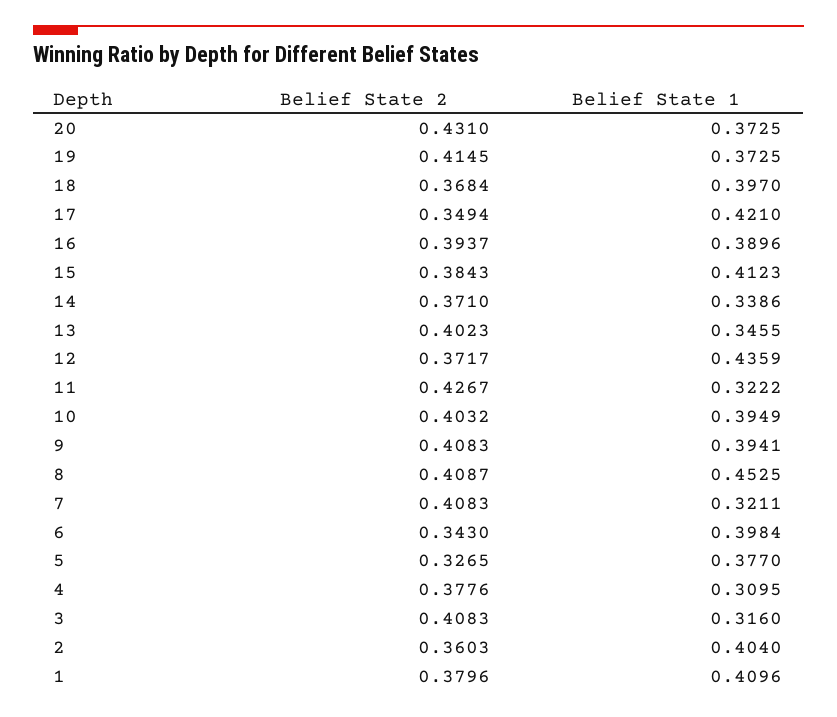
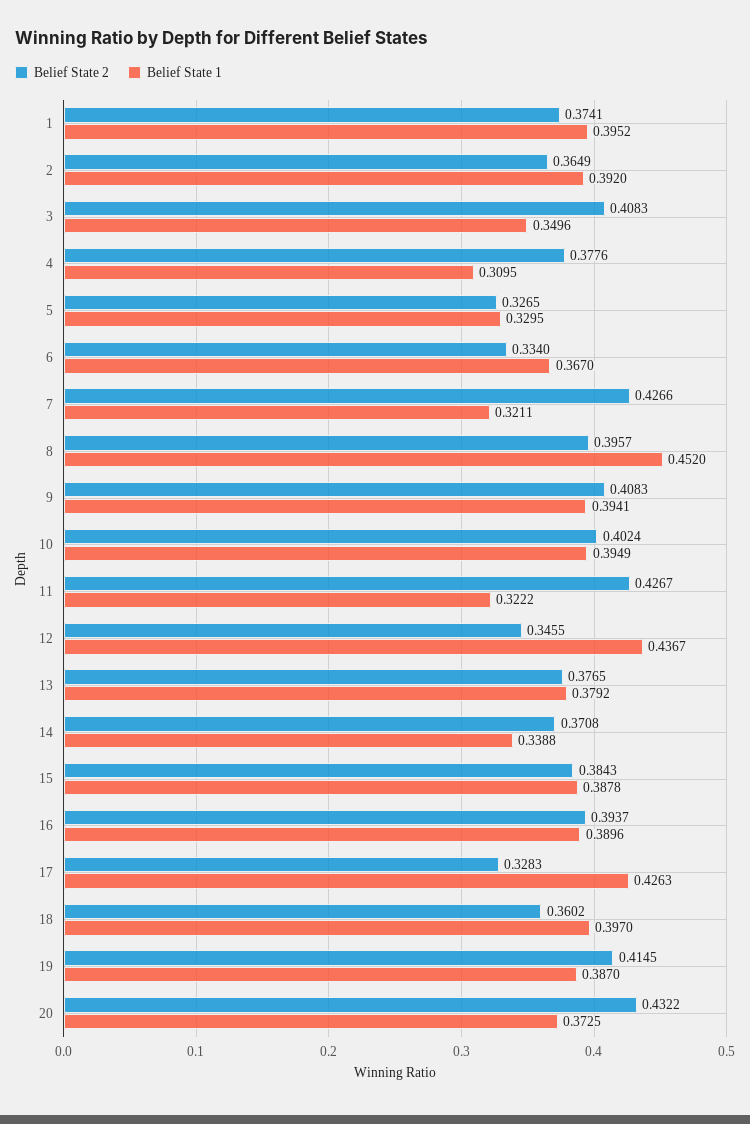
Belief State 2, 20: 0.431 -> 0.4322
Belief State 1, 19: 0.3725 -> 0.387
Belief State 2, 18: 0.3684 -> 0.3602
Belief State 2, 17: 0.3494 -> 0.3283
Belief State 1, 17: 0.421 -> 0.4263
Belief State 1, 15: 0.4123 -> 0.3878
Belief State 2, 14: 0.371 -> 0.3708
Belief State 1, 14: 0.3386 -> 0.3388
Belief State 2, 13: 0.4023 -> 0.3765
Belief State 1, 13: 0.3455 -> 0.3792
Belief State 2, 12: 0.3717 -> 0.3455
Belief State 1, 12: 0.4359 -> 0.4367
Belief State 2, 10: 0.4032 -> 0.4024
Belief State 2, 8: 0.4087 -> 0.3957
Belief State 1, 8: 0.4525 -> 0.452
Belief State 2, 7: 0.4083 -> 0.4266
Belief State 2, 6: 0.343 -> 0.334
Belief State 1, 6: 0.3984 -> 0.367
Belief State 1, 5: 0.377 -> 0.3295
Belief State 1, 3: 0.316 -> 0.3496
Belief State 2, 2: 0.3603 -> 0.3649
Belief State 1, 2: 0.404 -> 0.392
Belief State 2, 1: 0.3796 -> 0.3741
Belief State 1, 1: 0.4096 -> 0.3952

